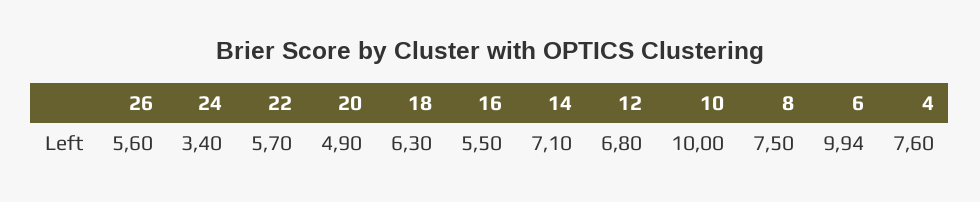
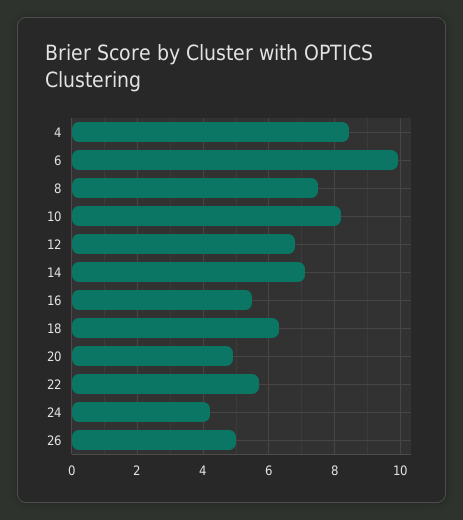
26: 5.6 -> 5
24: 3.4 -> 4.2
10: 10 -> 8.2
4: 7.6 -> 8.4

